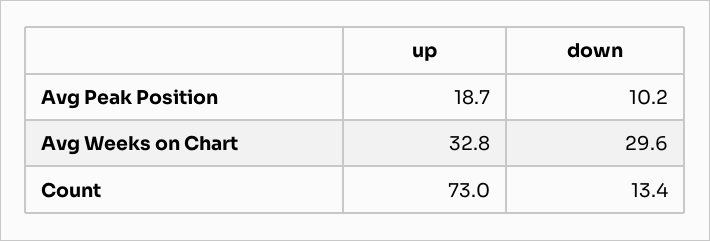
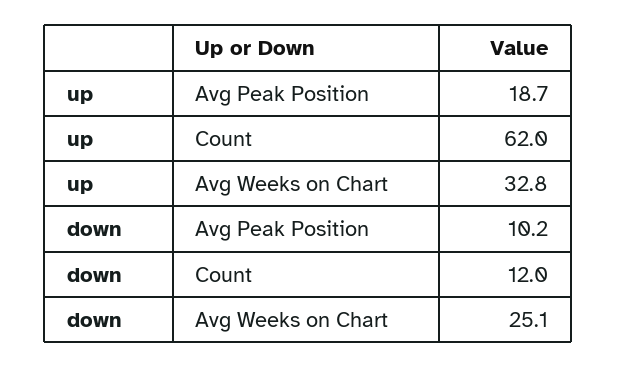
down, Avg Weeks on Chart: 29.6 -> 25.1
up, Count: 73 -> 62
down, Count: 13.4 -> 12

